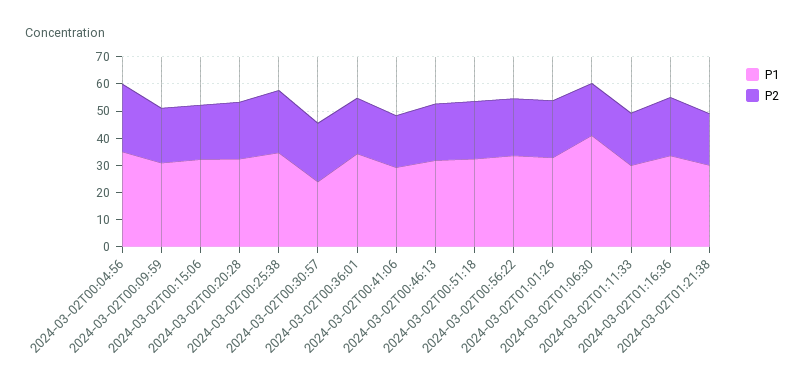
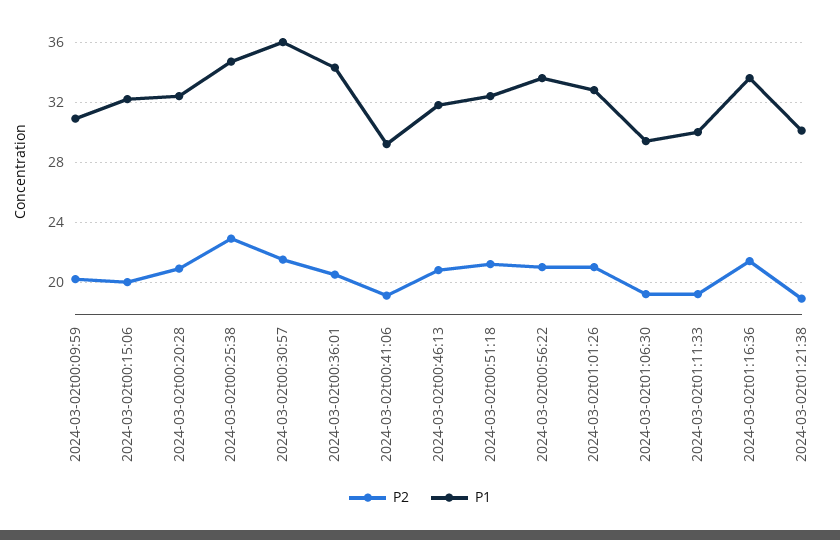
P1, 2024-03-02T00:04:56: 35 -> none
P2, 2024-03-02T00:04:56: 25 -> none
P1, 2024-03-02T00:30:57: 25 -> 36
P1, 2024-03-02T01:06:30: 40 -> 29.5

